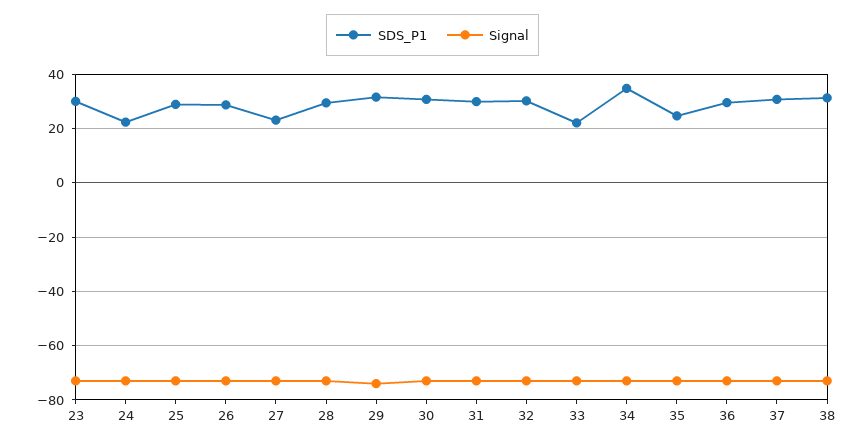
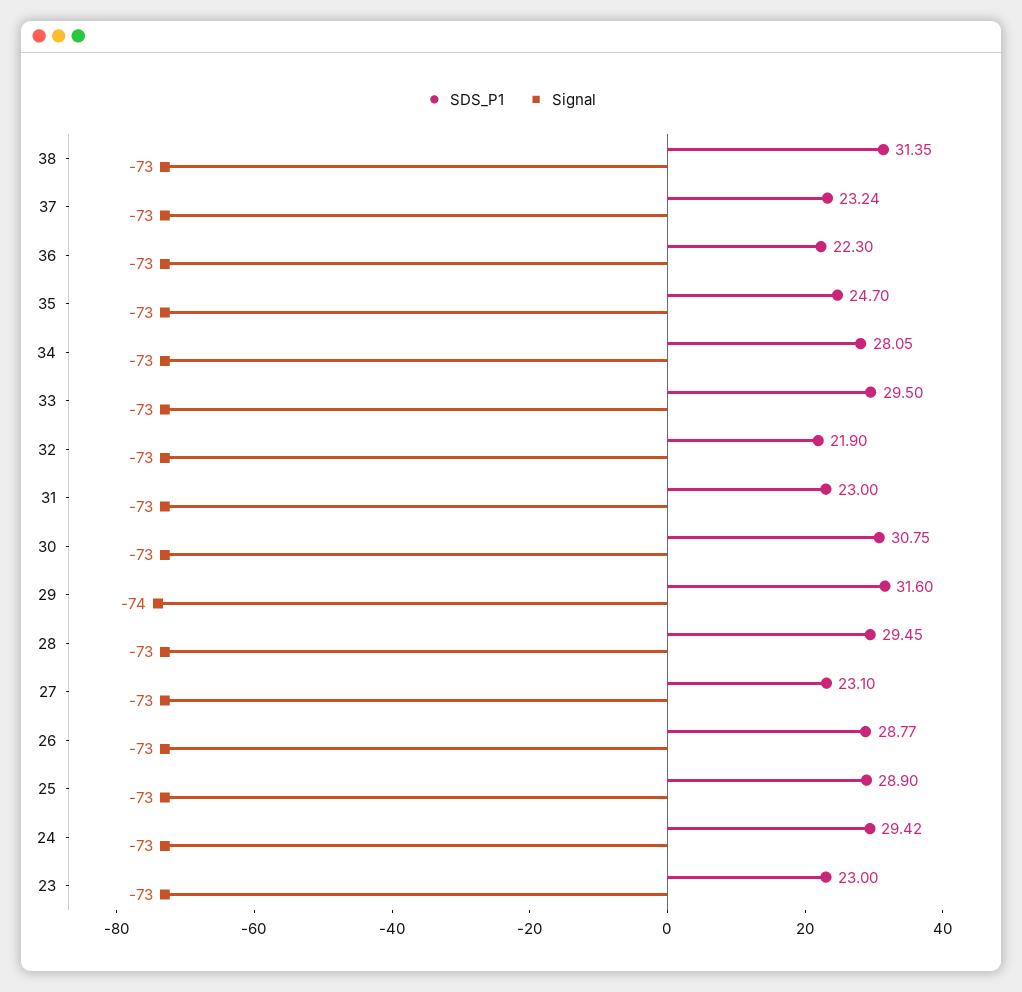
SDS_P1, 23: 30 -> 23
SDS_P1, 24: 22.5 -> 29.42
SDS_P1, 31: 30 -> 23
SDS_P1, 32: 30 -> 21.9
SDS_P1, 33: 22.5 -> 29.5
SDS_P1, 34: 35 -> 28.05
SDS_P1, 36: 30 -> 22.3
SDS_P1, 37: 30 -> 23.24

